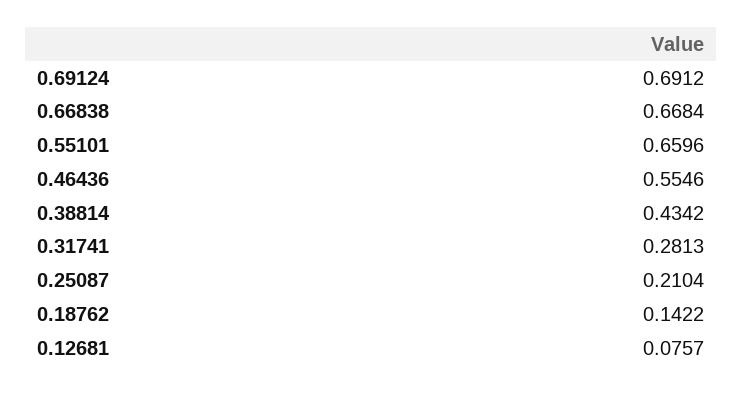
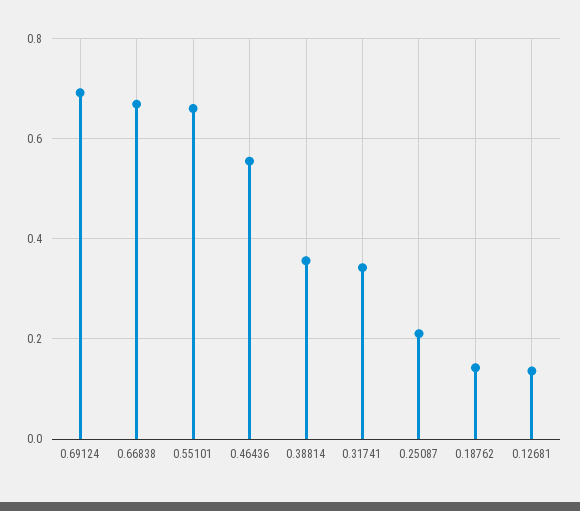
0.38814: 0.4342 -> 0.36
0.31741: 0.2813 -> 0.34
0.12681: 0.0757 -> 0.14

